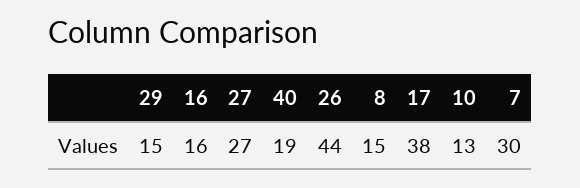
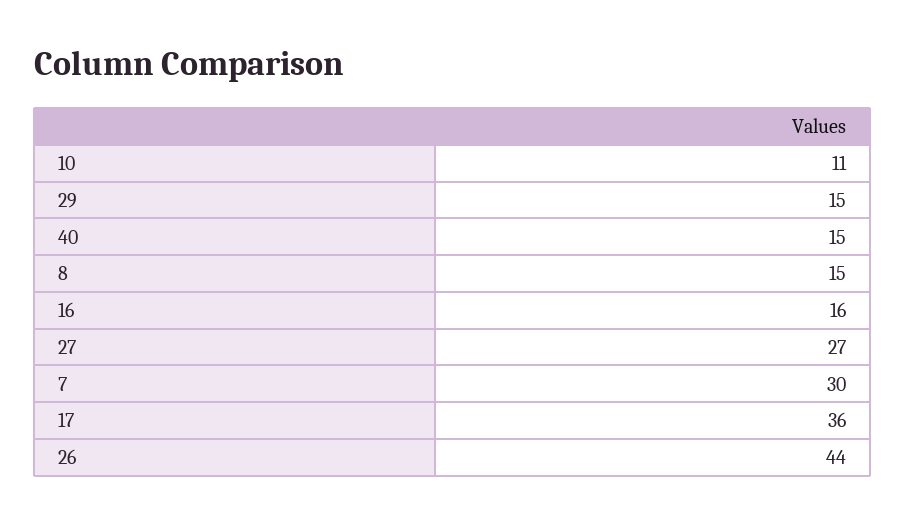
40: 19 -> 15
17: 38 -> 36
10: 13 -> 11

